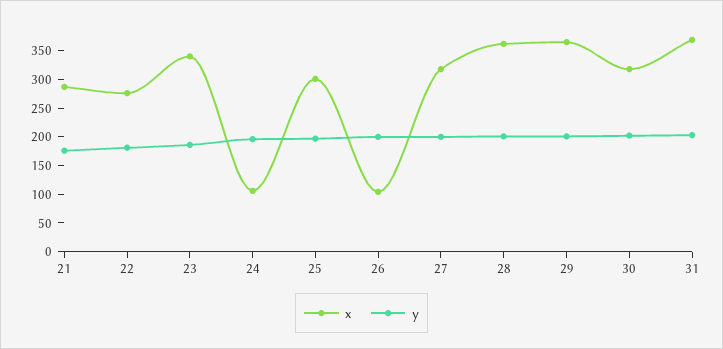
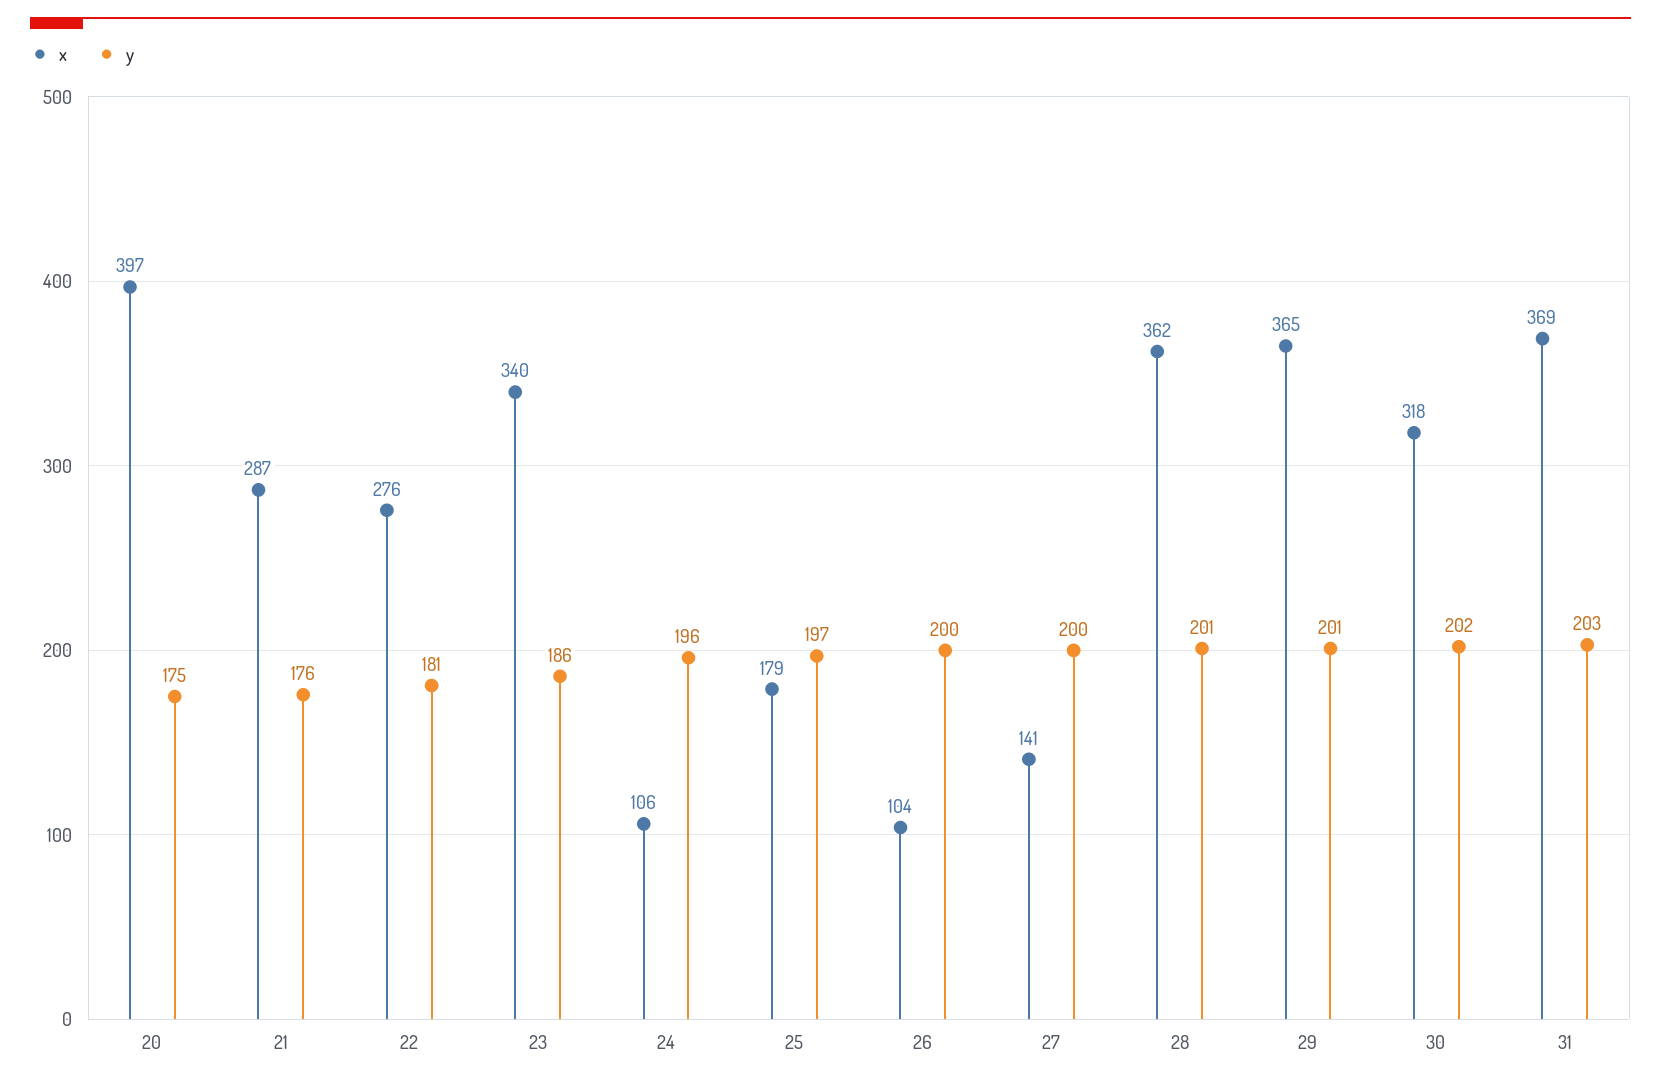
x, 25: 300 -> 179
x, 27: 325 -> 141
x, 20: none -> 397
y, 20: none -> 175

